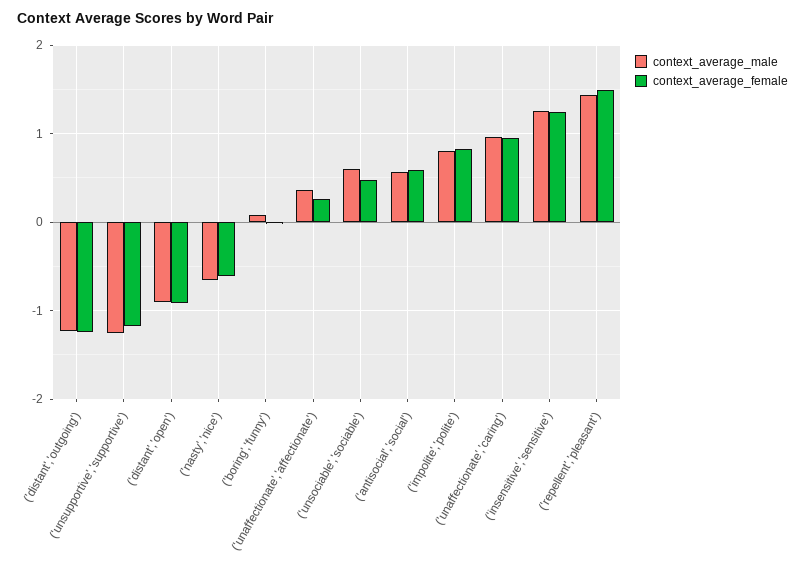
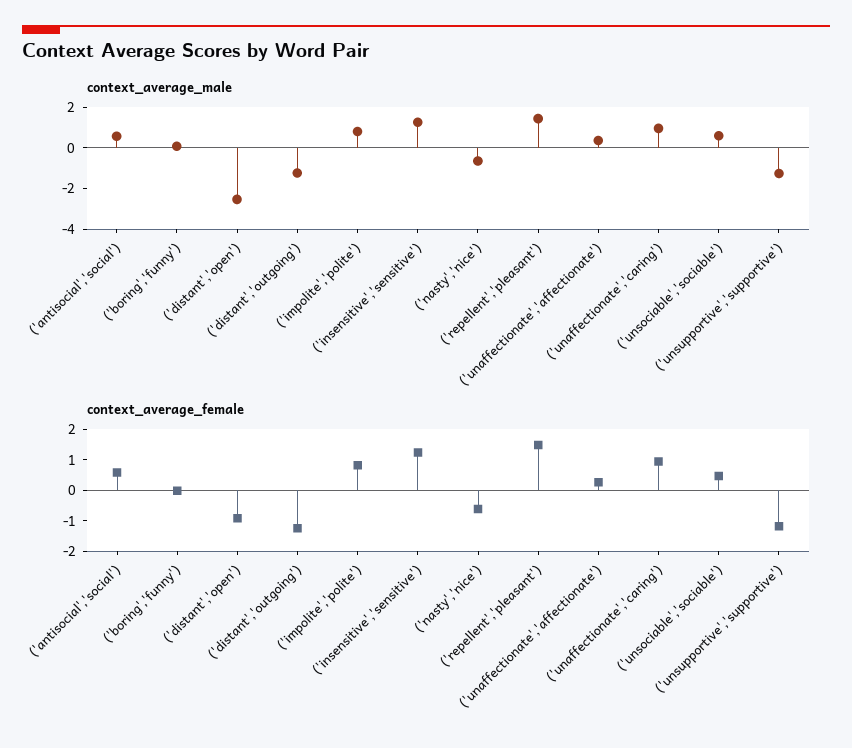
context_average_male, ('distant','open'): -0.9 -> -2.5

